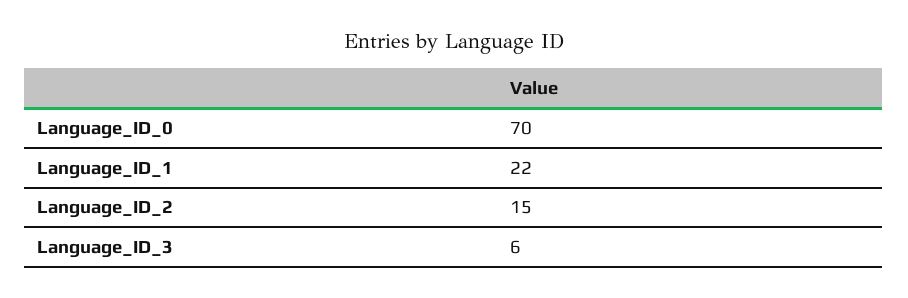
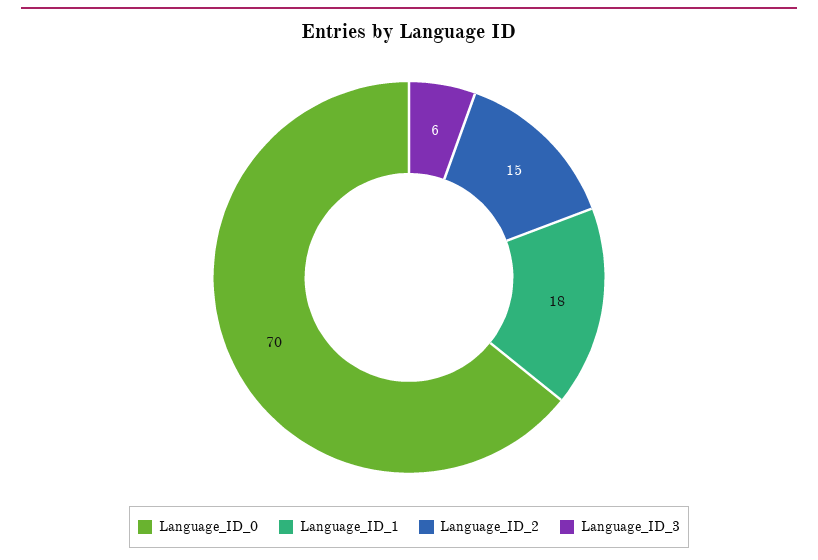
Language_ID_1: 22 -> 18

